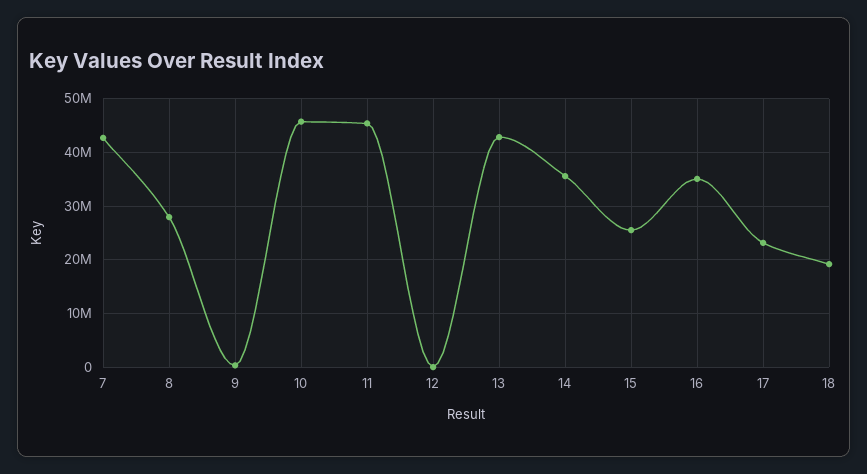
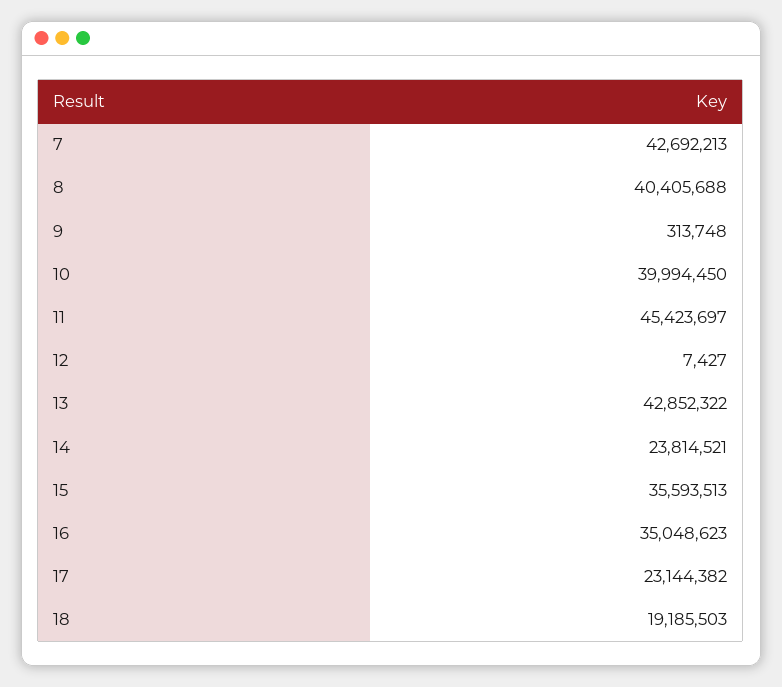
8: 28000000 -> 40405688
10: 46000000 -> 39994450
14: 36000000 -> 23814521
15: 26000000 -> 35593513

